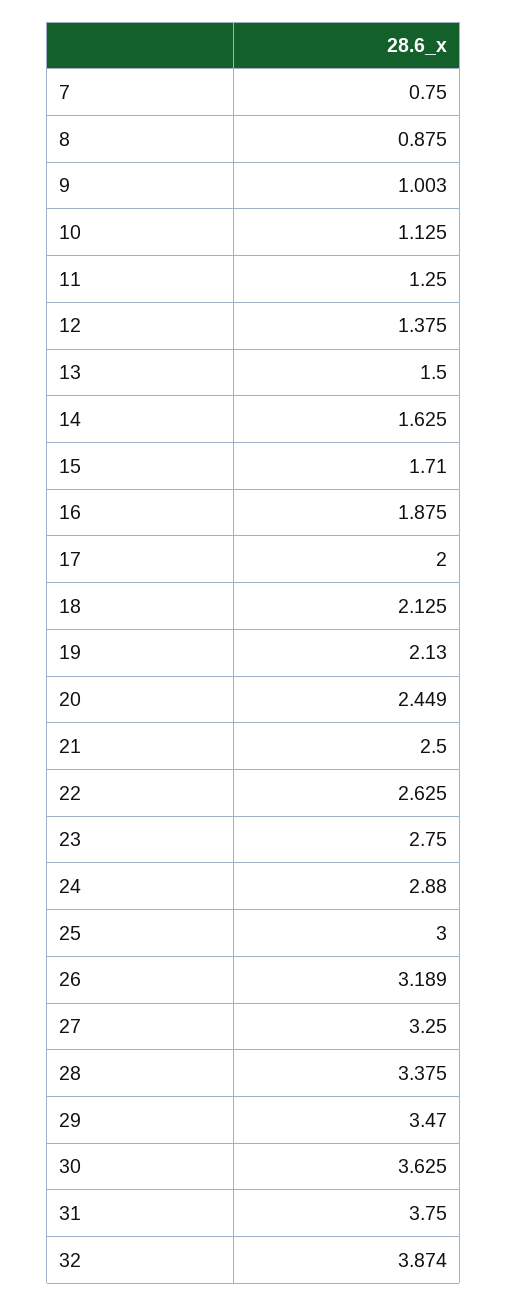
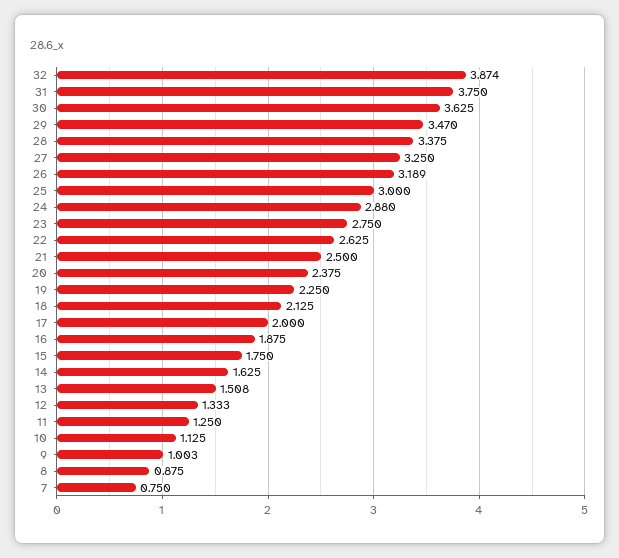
12: 1.375 -> 1.333
13: 1.5 -> 1.508
15: 1.71 -> 1.75
19: 2.13 -> 2.25
20: 2.449 -> 2.375

